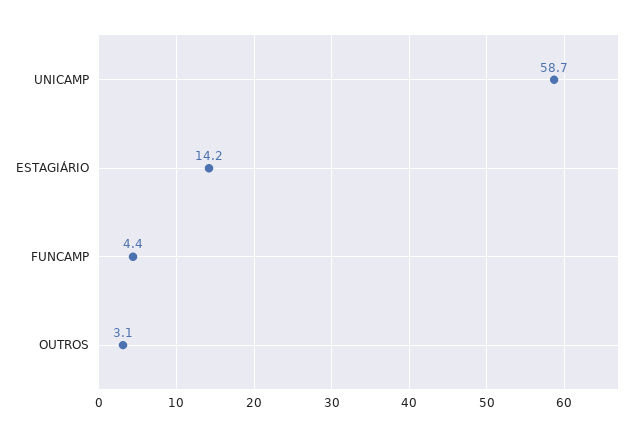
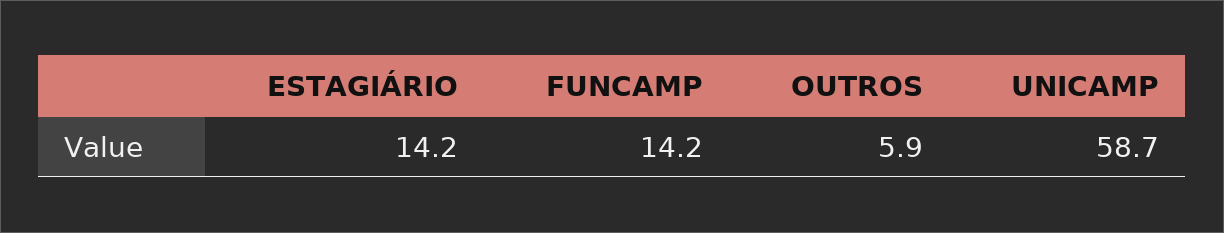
FUNCAMP: 4.4 -> 14.2
OUTROS: 3.1 -> 5.9

